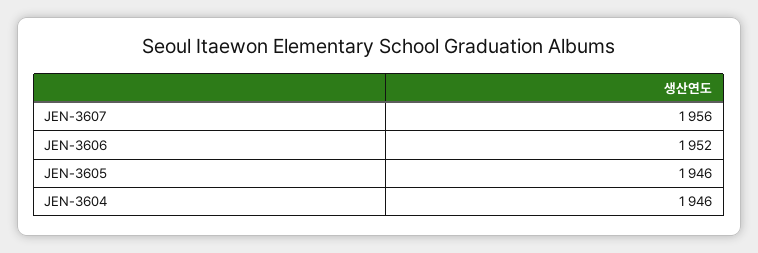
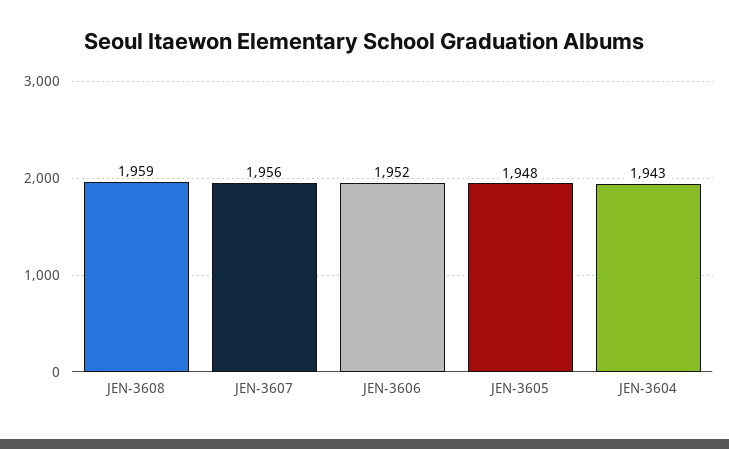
JEN-3605: 1946 -> 1948
JEN-3604: 1946 -> 1943
JEN-3608: none -> 1959

